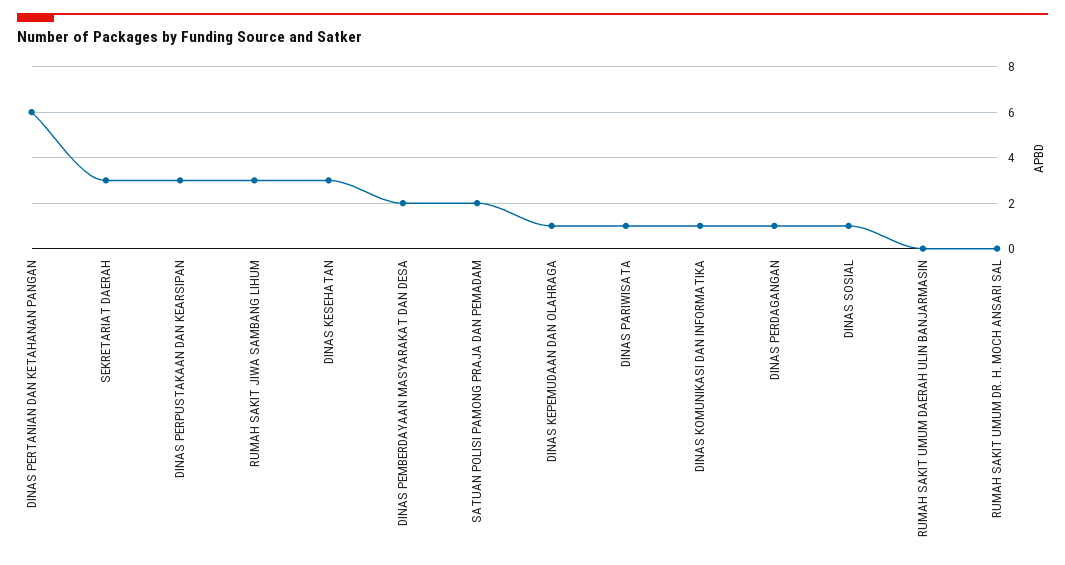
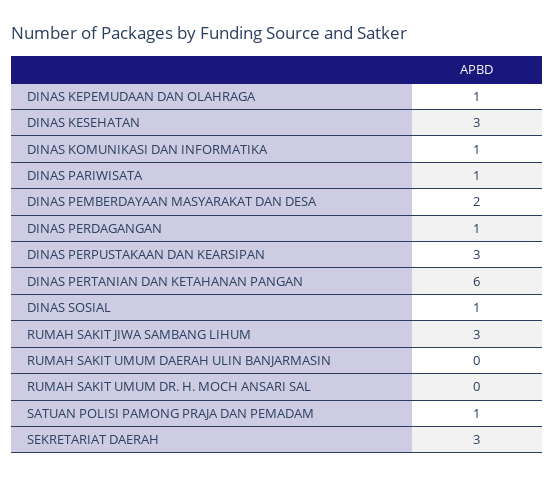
SATUAN POLISI PAMONG PRAJA DAN PEMADAM: 2 -> 1

